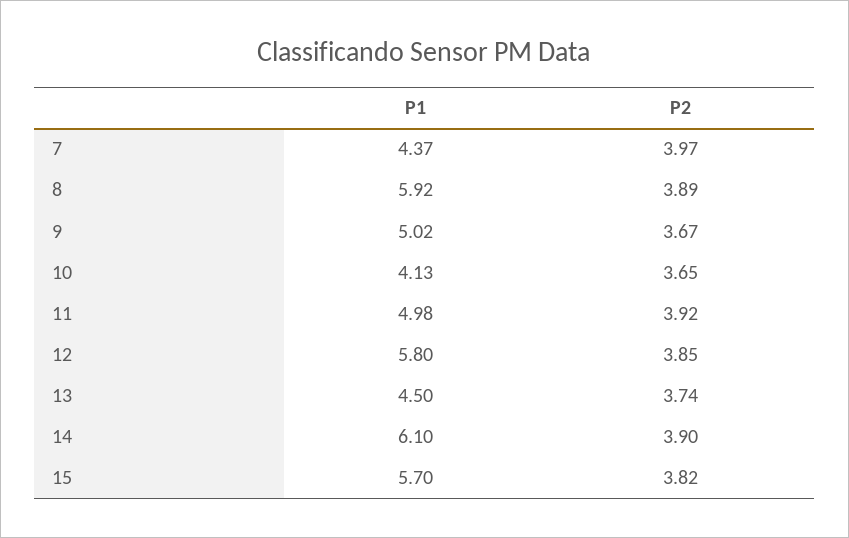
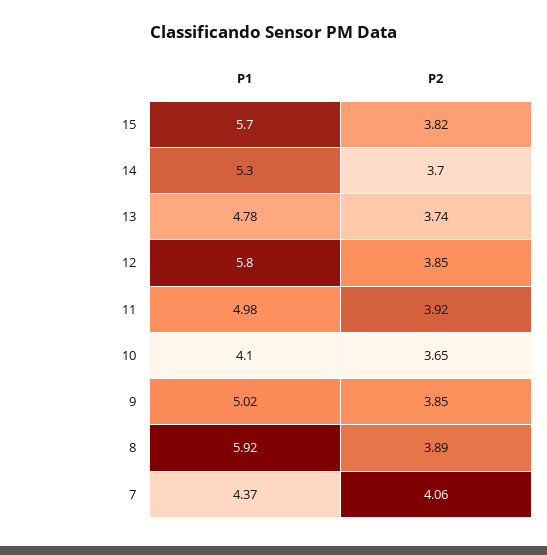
P2, 7: 3.97 -> 4.06
P2, 9: 3.67 -> 3.85
P1, 10: 4.13 -> 4.1
P1, 13: 4.5 -> 4.78
P1, 14: 6.1 -> 5.3
P2, 14: 3.9 -> 3.7

